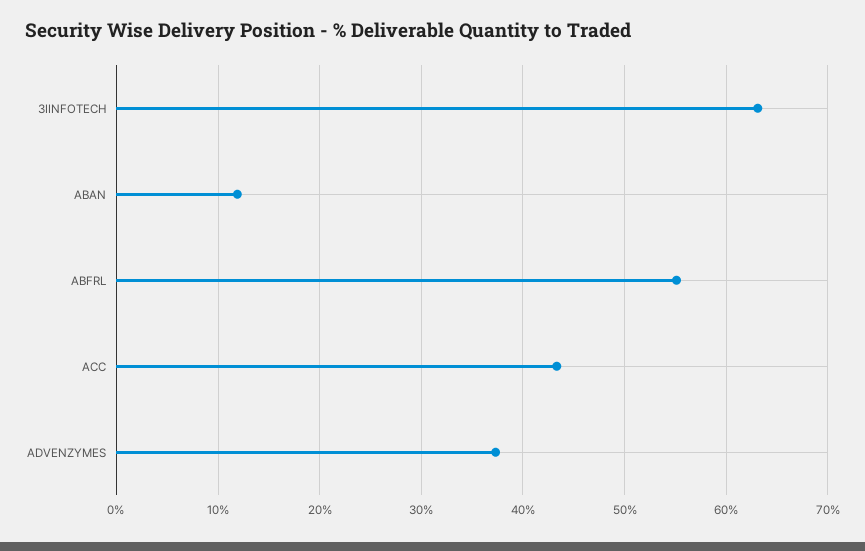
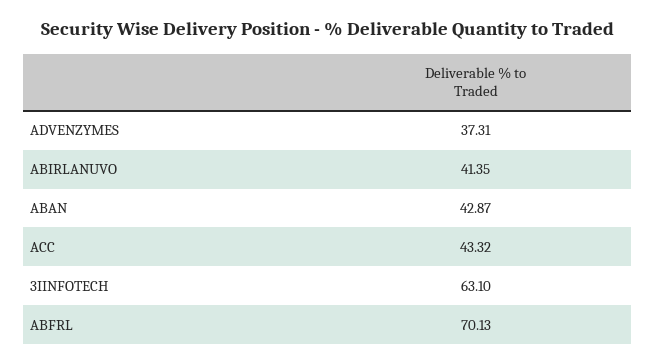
ABAN: 12 -> 42.87
ABFRL: 55 -> 70.13
ABIRLANUVO: none -> 41.35

